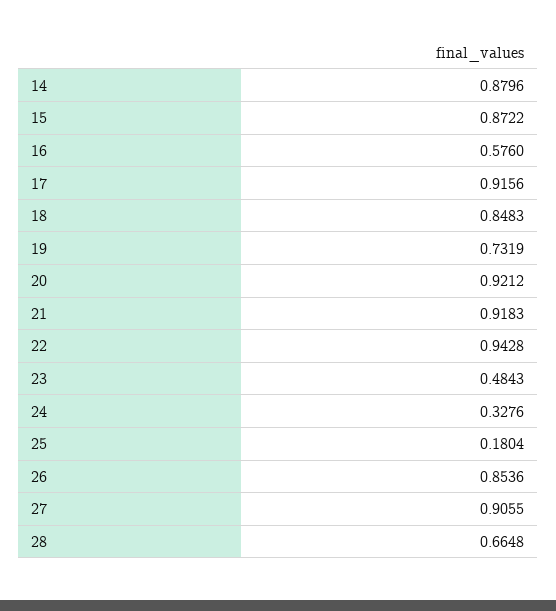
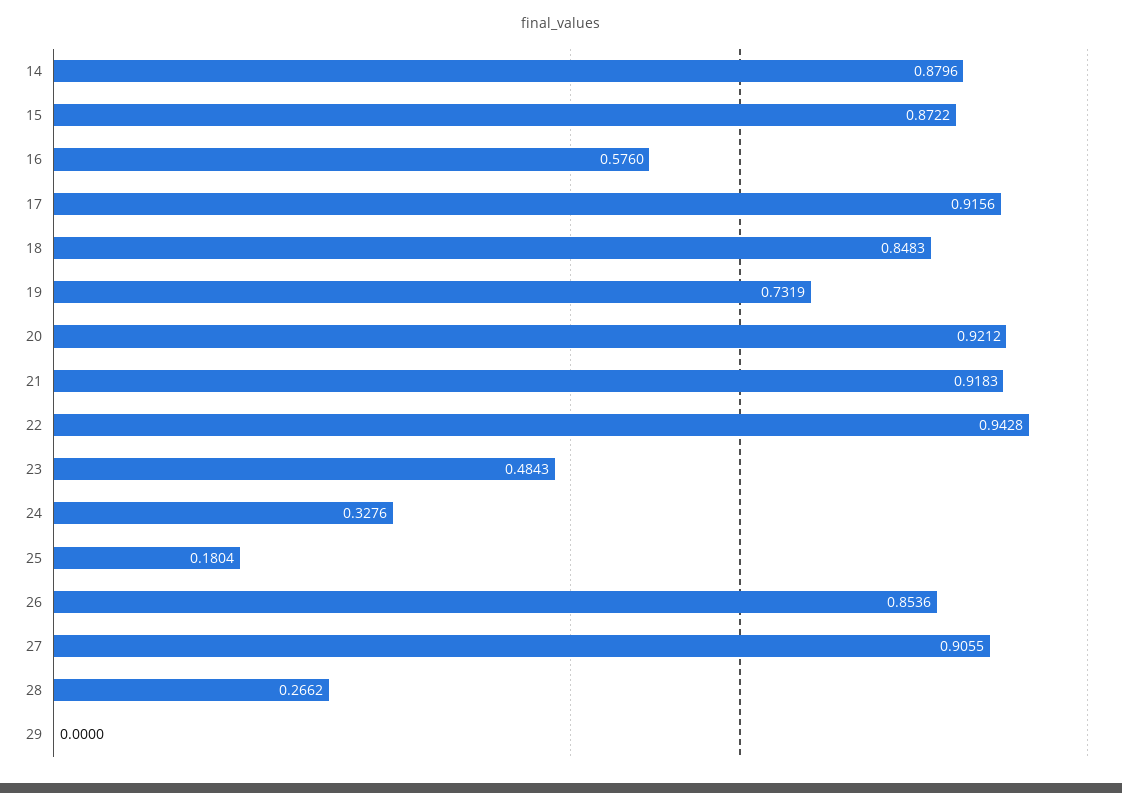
28: 0.6648 -> 0.2662
29: none -> 0

